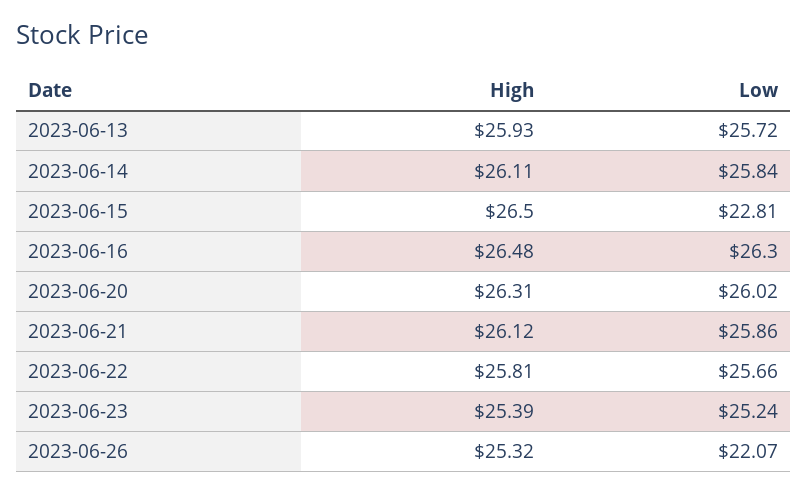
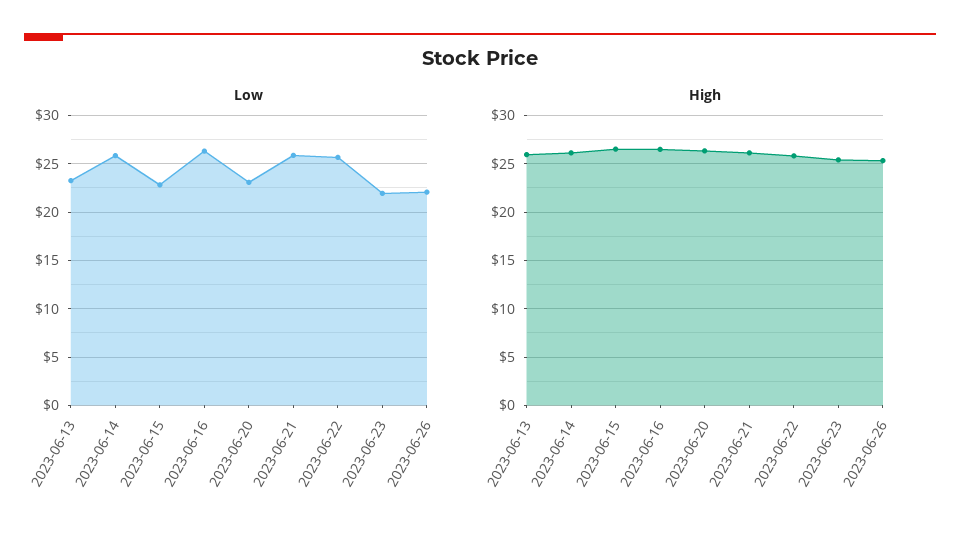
Low, 2023-06-13: 25.72 -> 23
Low, 2023-06-20: 26.02 -> 23
Low, 2023-06-23: 25.24 -> 22

